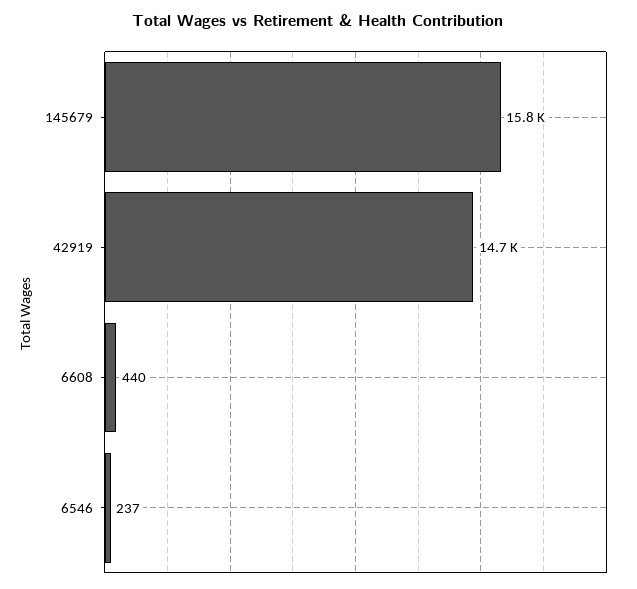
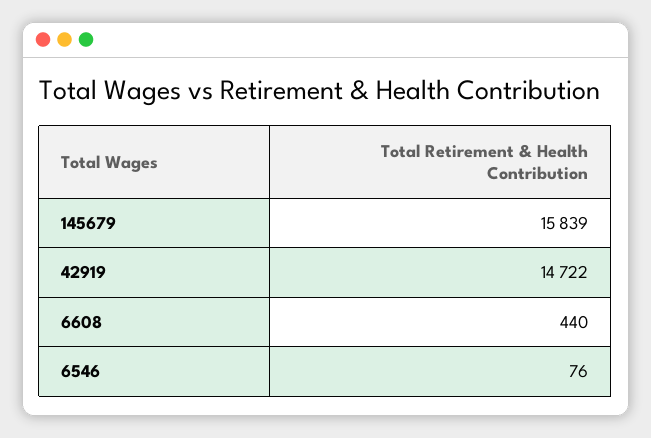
6546: 237 -> 76

